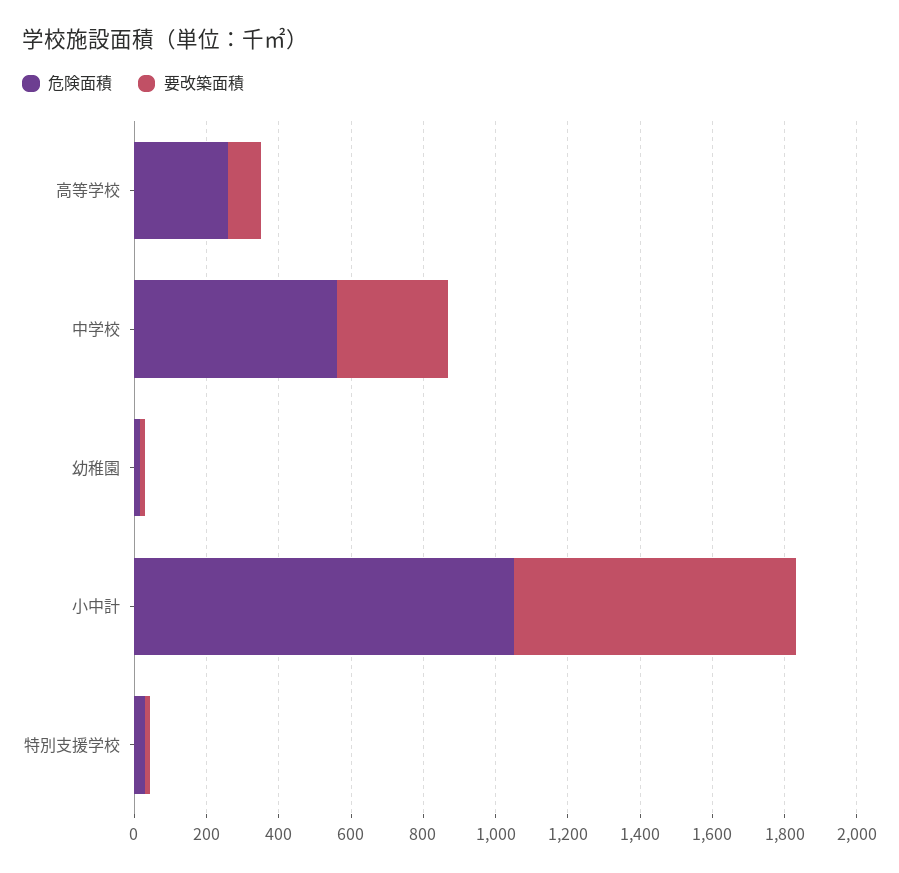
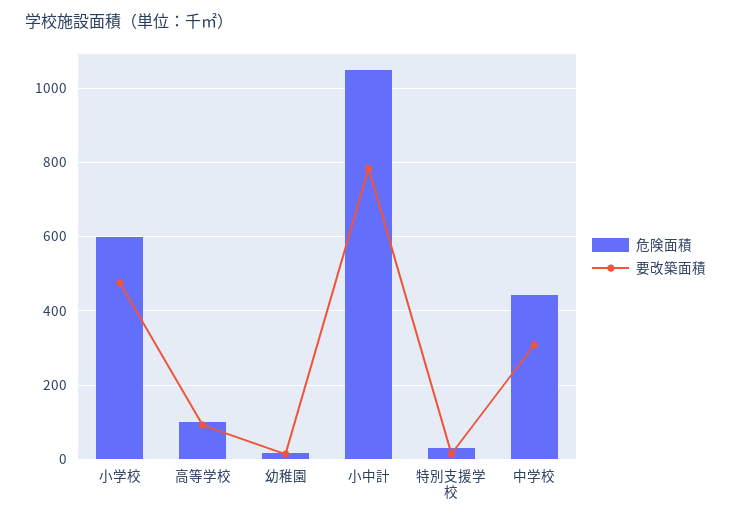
危険面積, 高等学校: 250 -> 100
危険面積, 中学校: 550 -> 440
危険面積, 小学校: none -> 600
要改築面積, 小学校: none -> 480

